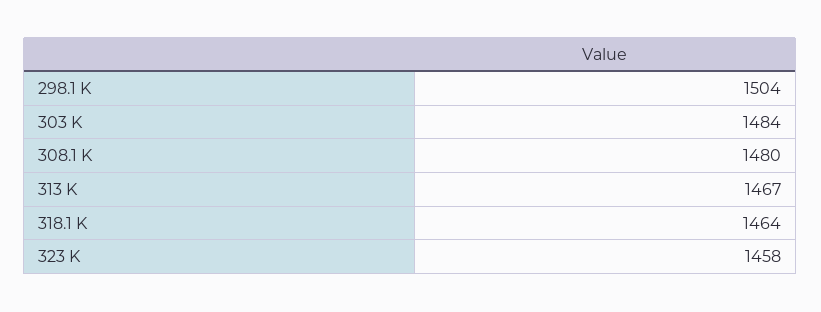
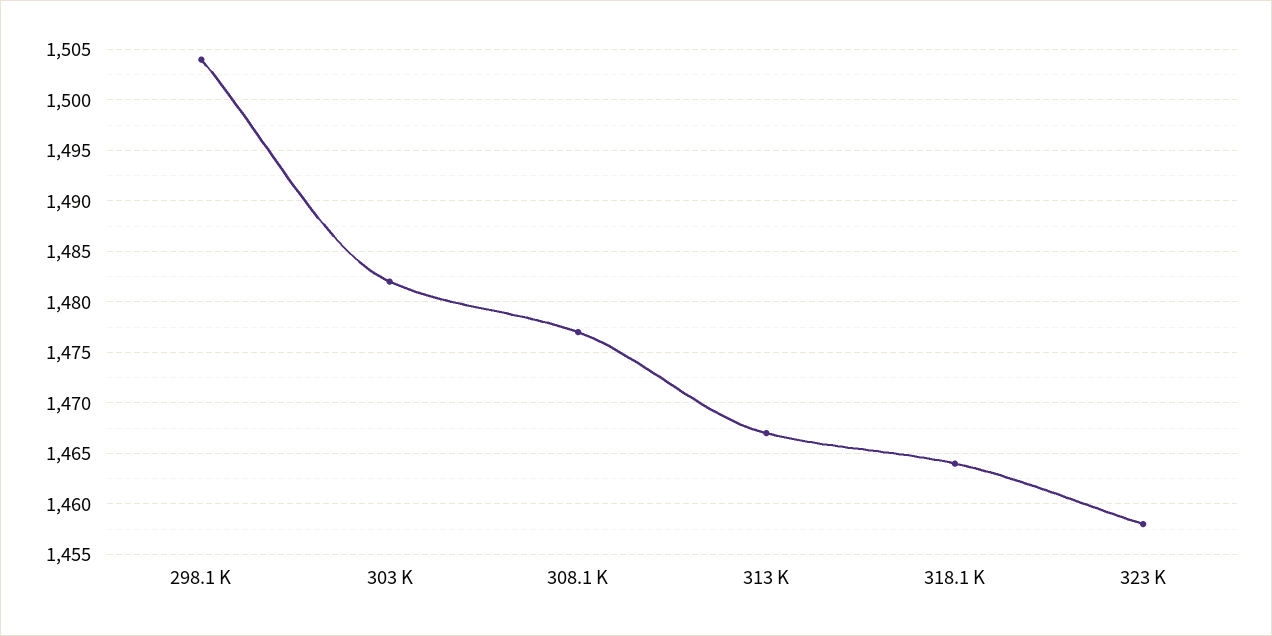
303 K: 1484 -> 1482
308.1 K: 1480 -> 1477

